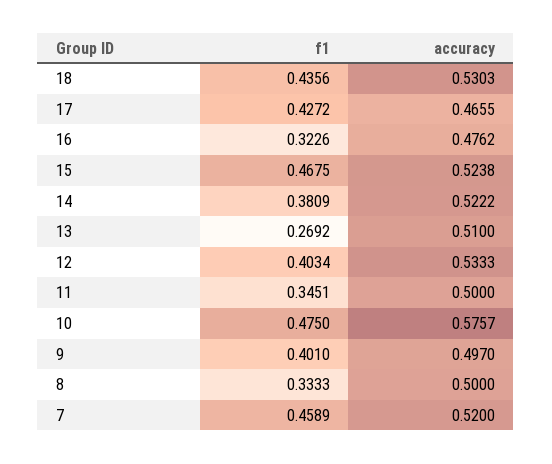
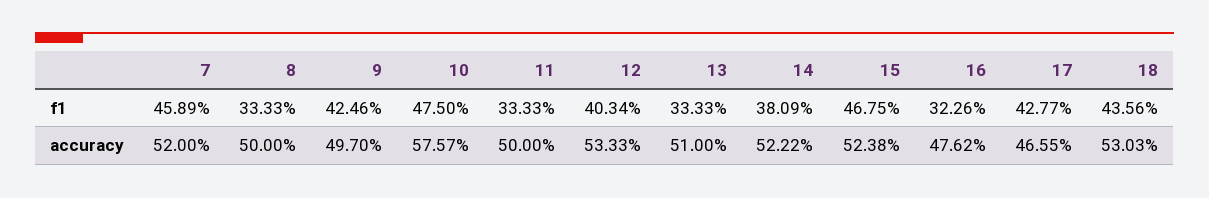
f1, 17: 0.4272 -> 0.4277
f1, 13: 0.2692 -> 0.3333
f1, 11: 0.3451 -> 0.3333
f1, 9: 0.401 -> 0.4246

